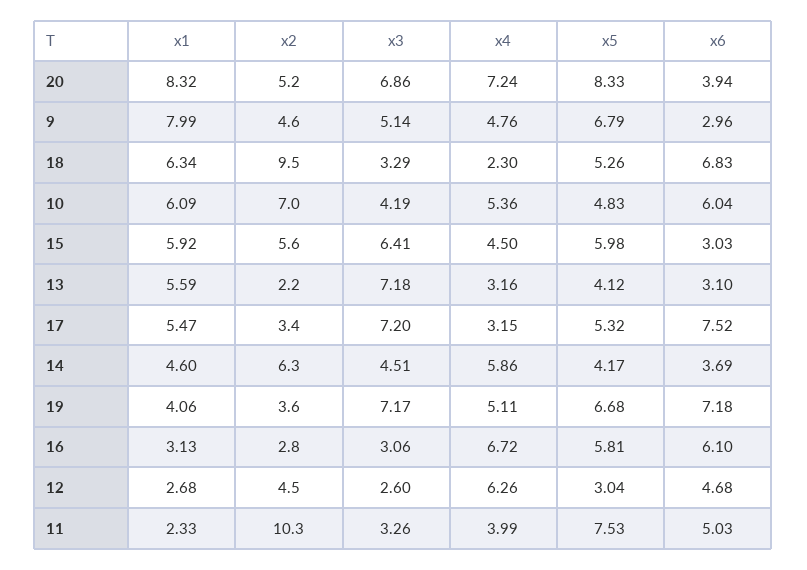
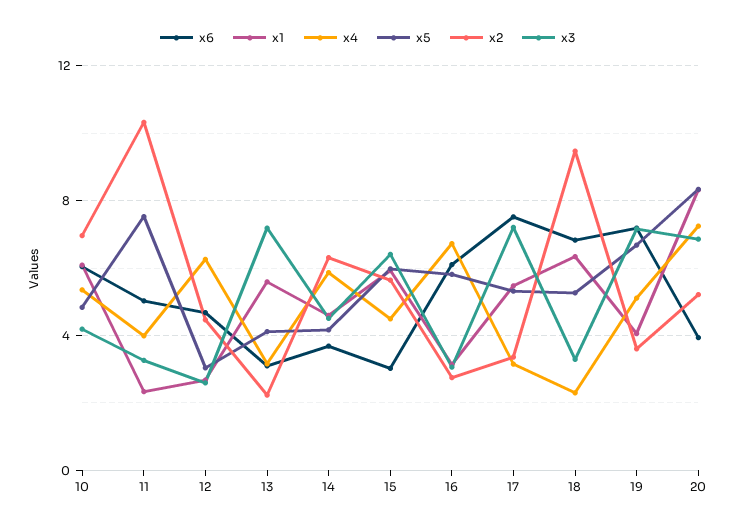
x1, 9: 7.99 -> none
x2, 9: 4.6 -> none
x3, 9: 5.14 -> none
x4, 9: 4.76 -> none
x5, 9: 6.79 -> none
x6, 9: 2.96 -> none

